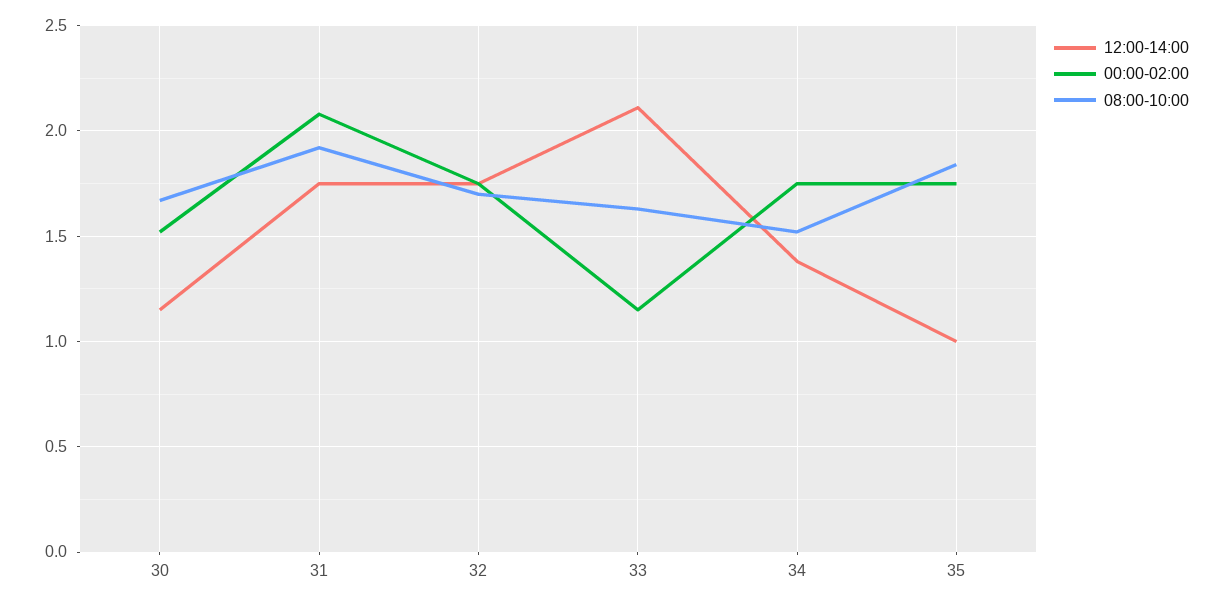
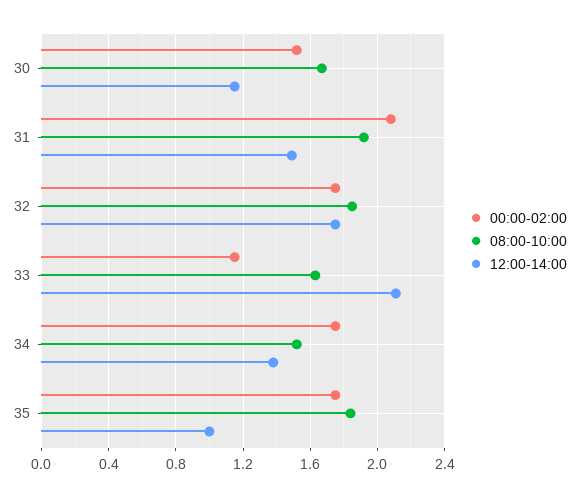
12:00-14:00, 31: 1.75 -> 1.5
08:00-10:00, 32: 1.7 -> 1.85

